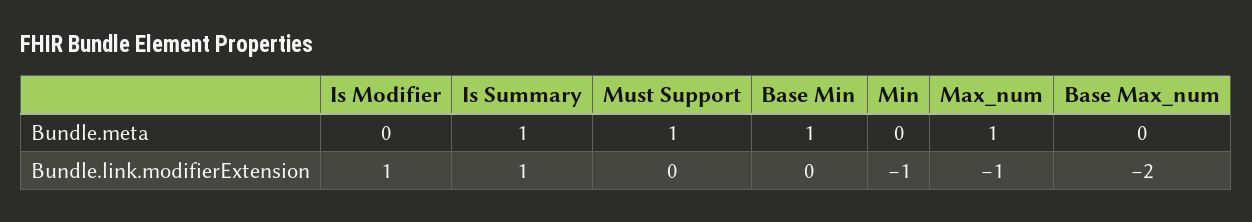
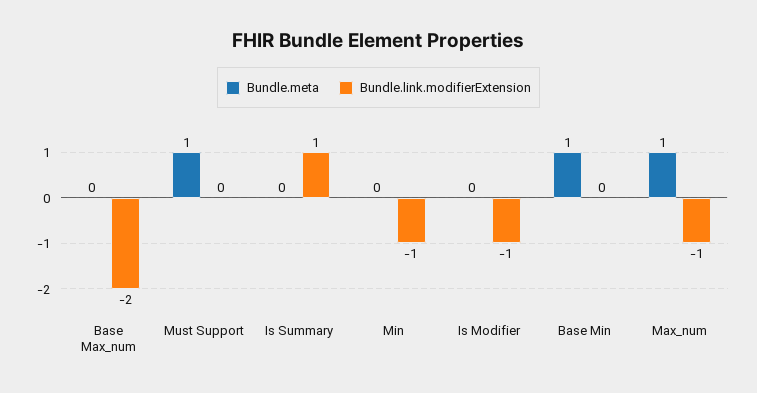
Bundle.meta, Is Summary: 1 -> 0
Bundle.link.modifierExtension, Is Modifier: 1 -> -1

